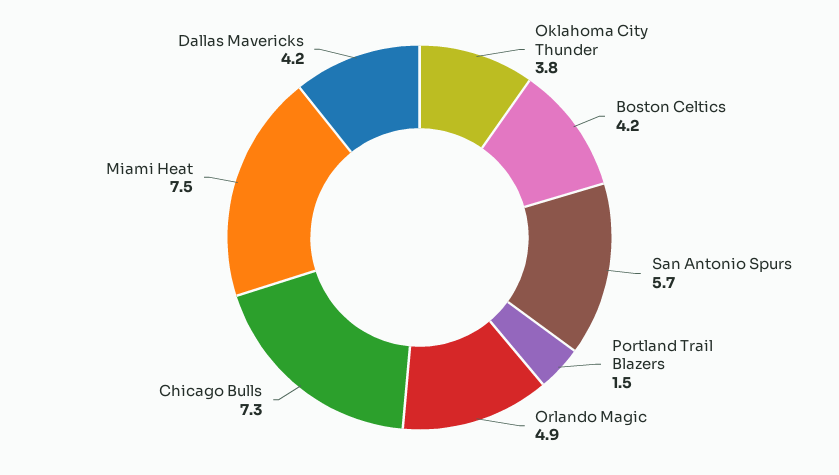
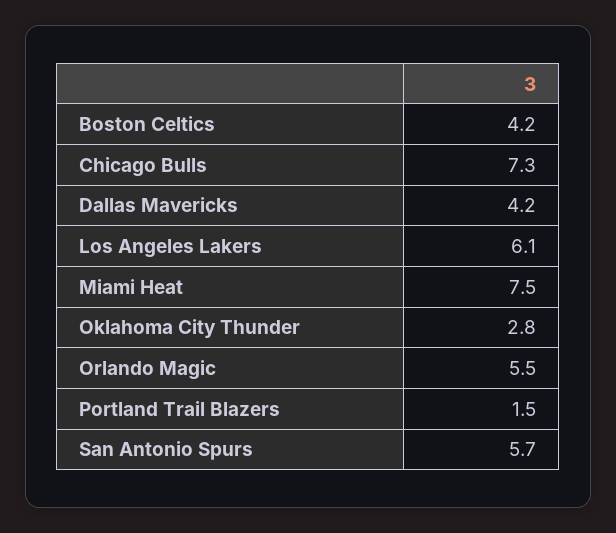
Oklahoma City Thunder: 3.8 -> 2.8
Orlando Magic: 4.9 -> 5.5
Los Angeles Lakers: none -> 6.1

